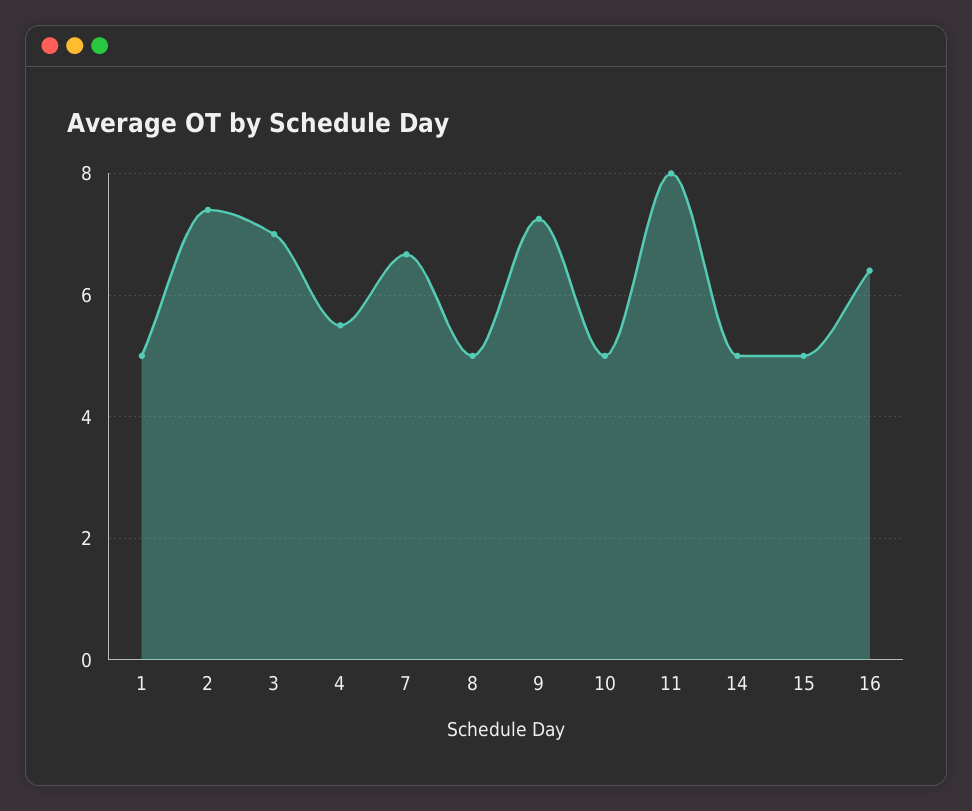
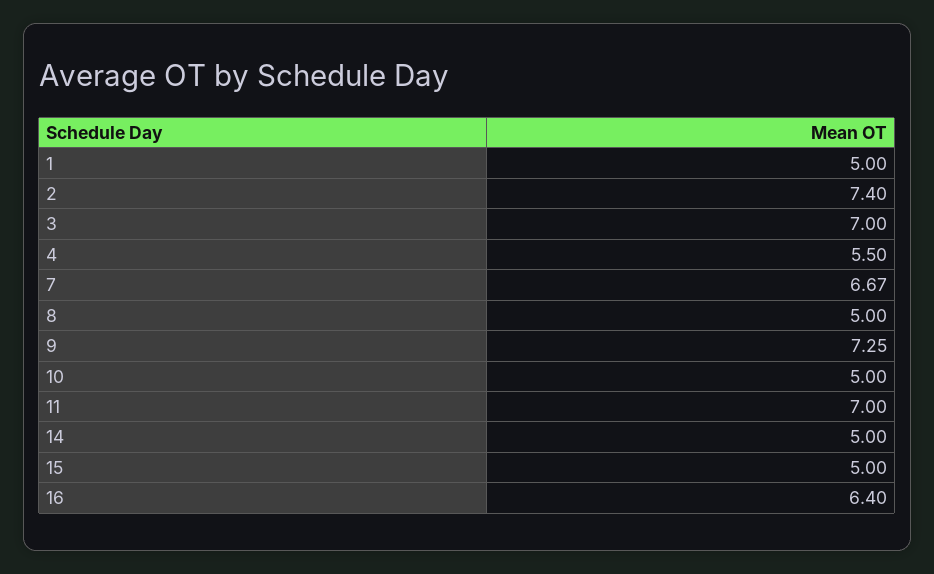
11: 8 -> 7

